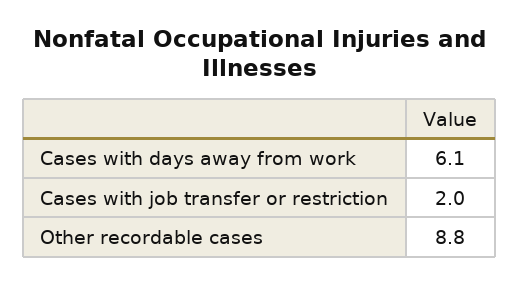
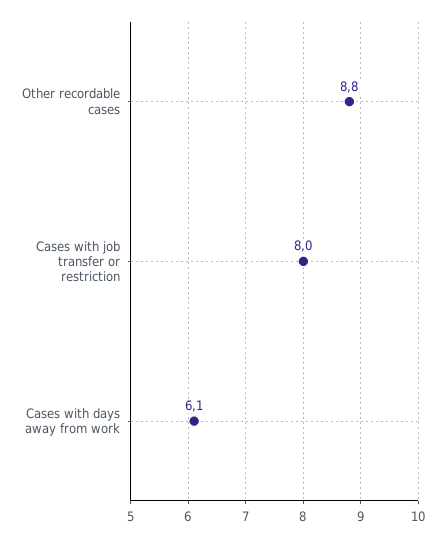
Cases with job transfer or restriction: 2 -> 8

